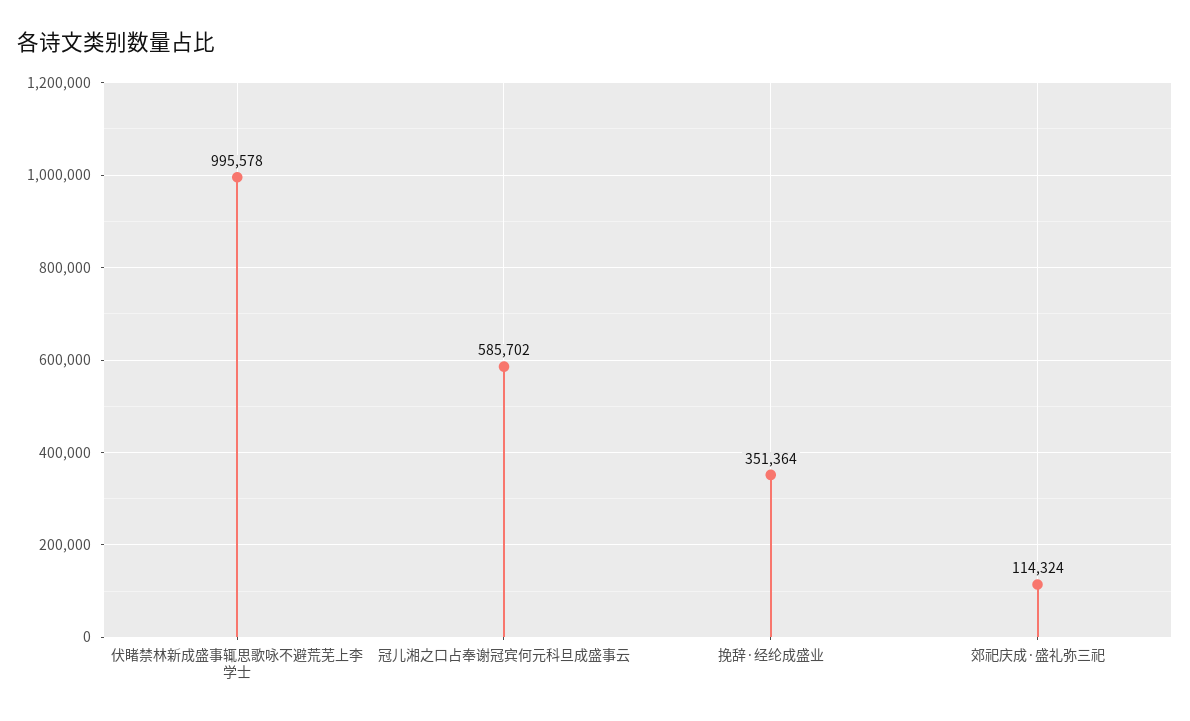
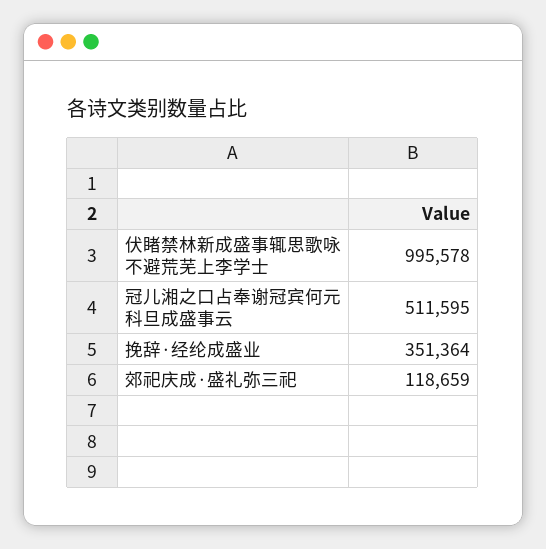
冠儿湘之口占奉谢冠宾何元科旦成盛事云: 585702 -> 511595
郊祀庆成·盛礼弥三祀: 114324 -> 118659

